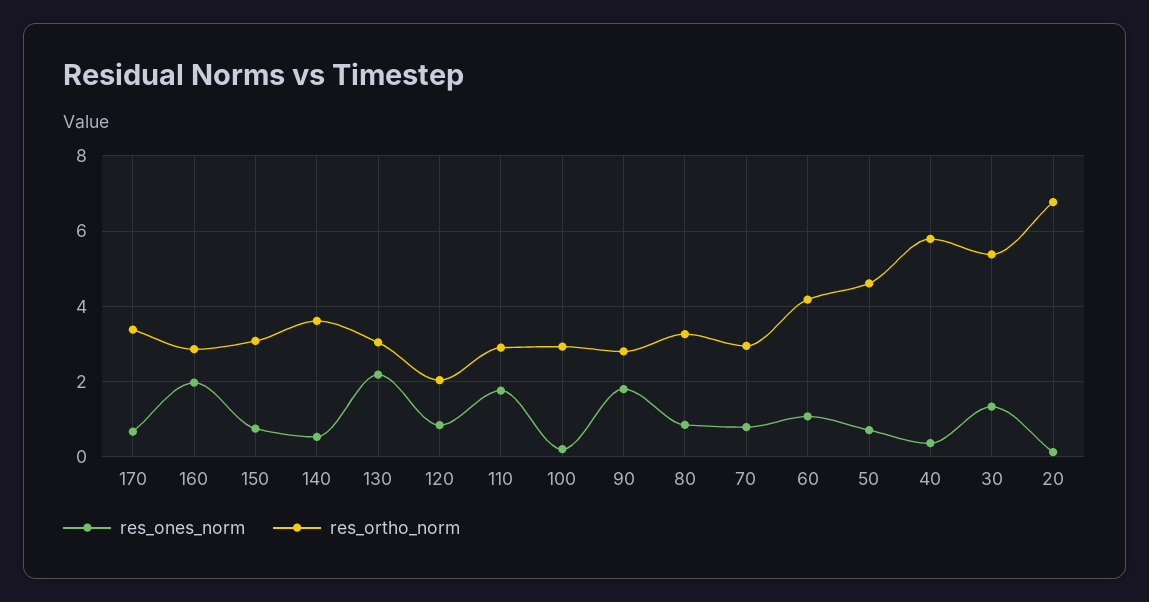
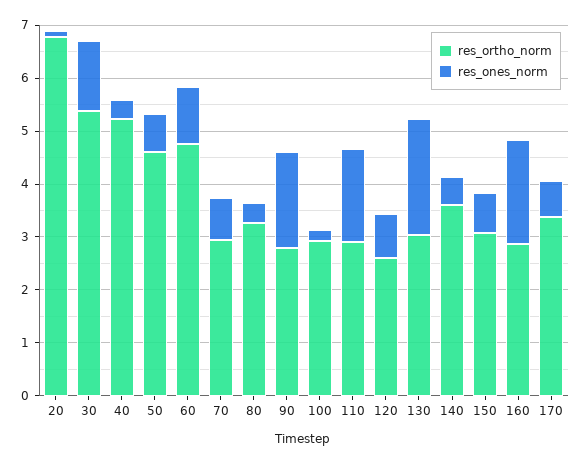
res_ortho_norm, 120: 2 -> 2.6
res_ones_norm, 80: 0.8 -> 0.4
res_ortho_norm, 60: 4.2 -> 4.8
res_ortho_norm, 40: 5.8 -> 5.2

